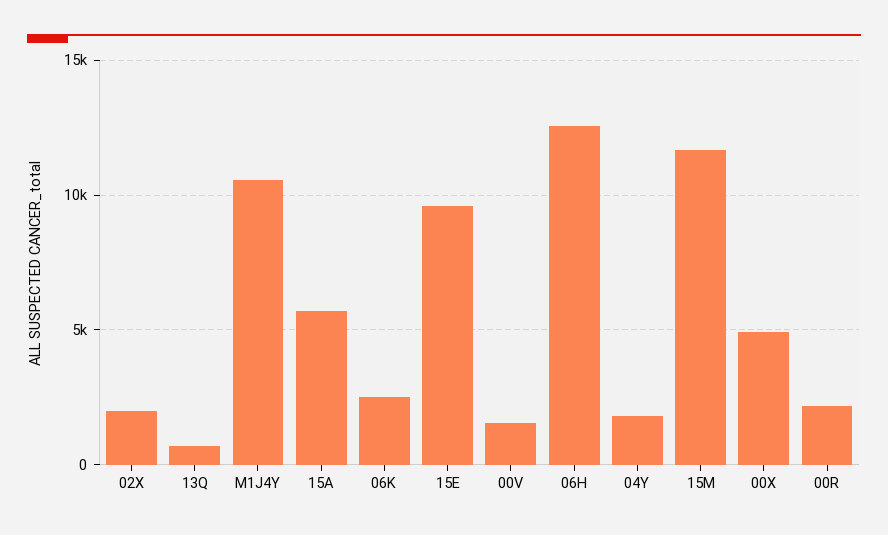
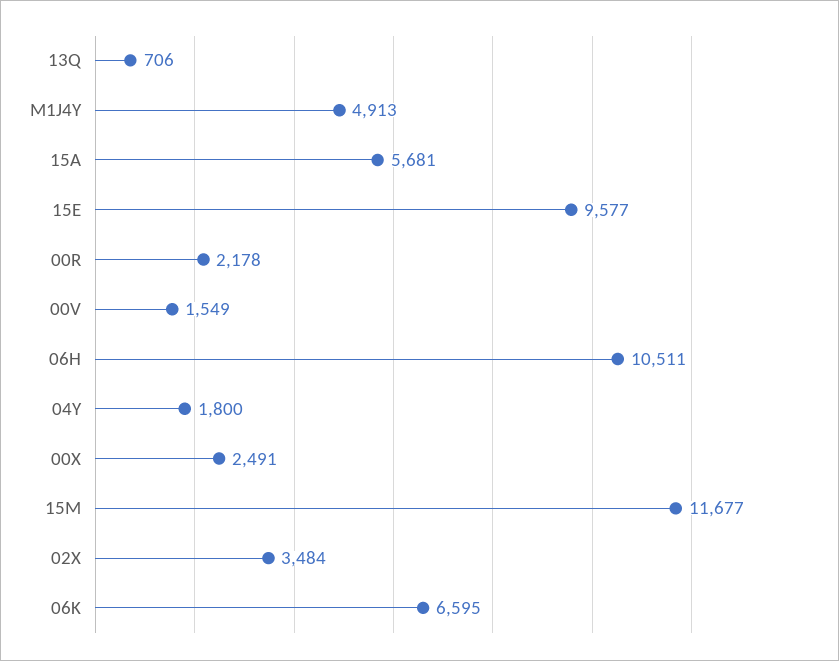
02X: 2000 -> 3484
M1J4Y: 10500 -> 4913
06K: 2500 -> 6595
06H: 12500 -> 10511
00X: 5000 -> 2491

